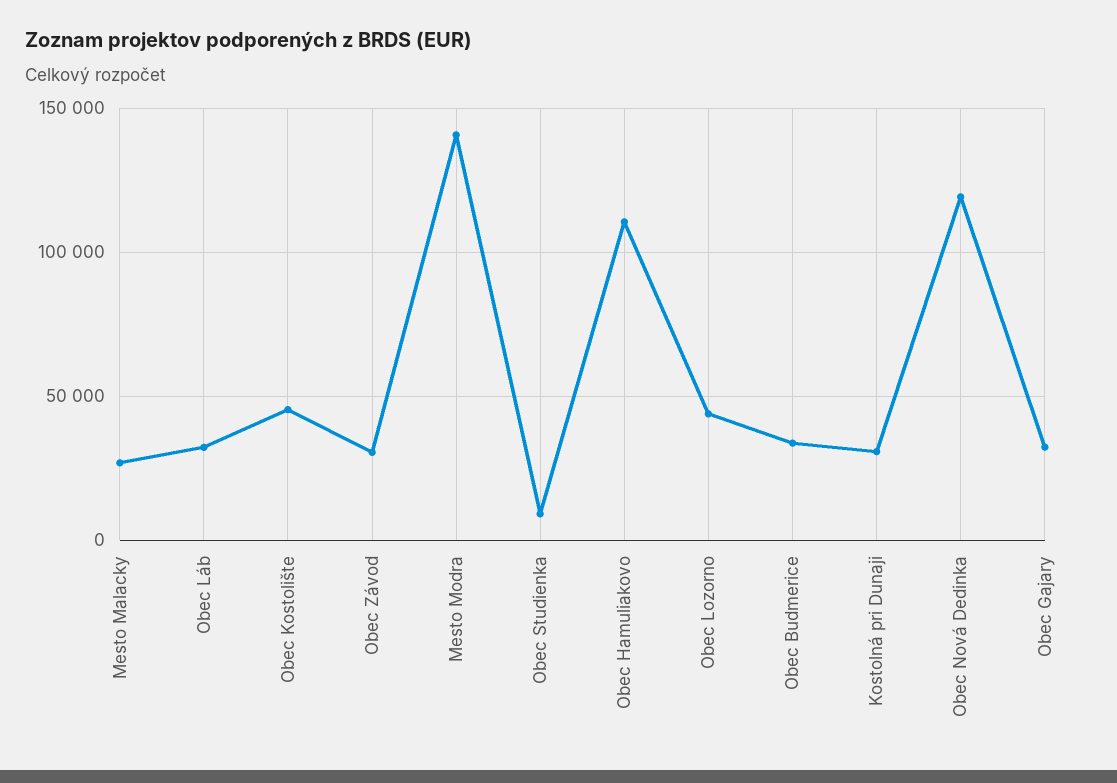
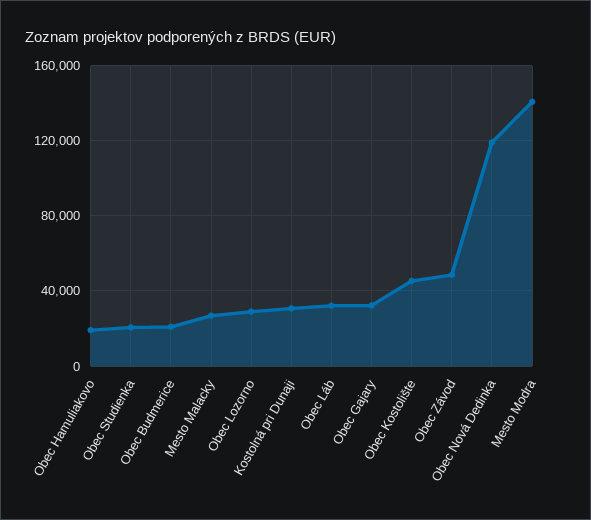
Obec Závod: 30000 -> 50000
Obec Studienka: 10000 -> 20000
Obec Hamuliakovo: 110000 -> 20000
Obec Lozorno: 45000 -> 30000
Obec Budmerice: 35000 -> 20000

